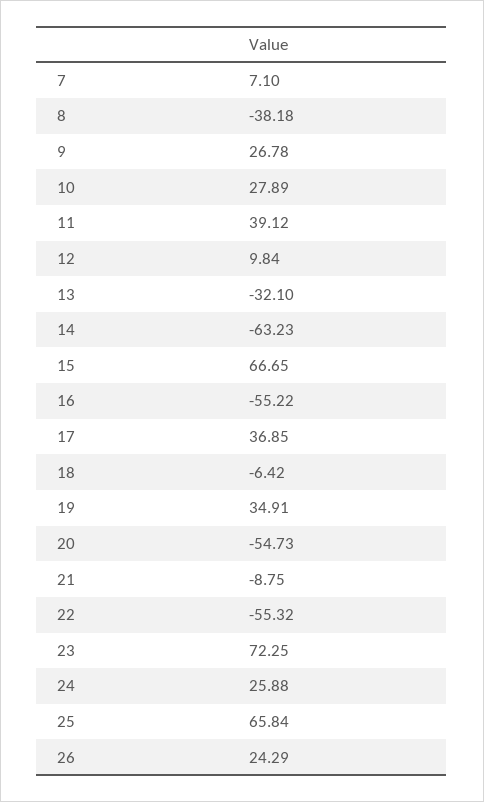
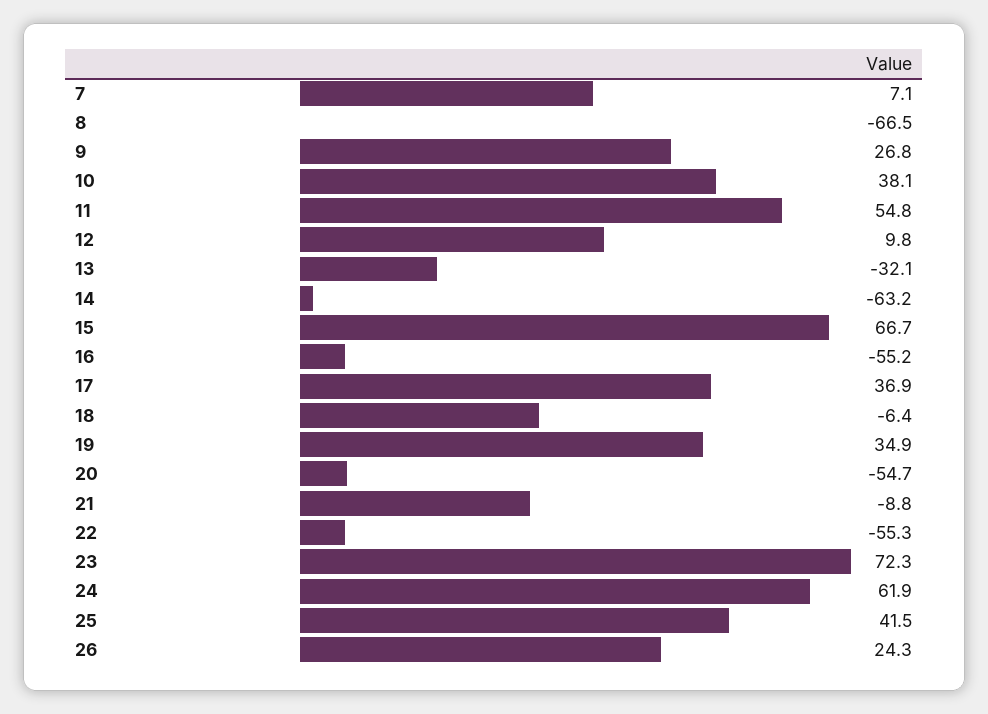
8: -38.18 -> -66.5
10: 27.89 -> 38.1
11: 39.12 -> 54.8
24: 25.88 -> 61.9
25: 65.84 -> 41.5

